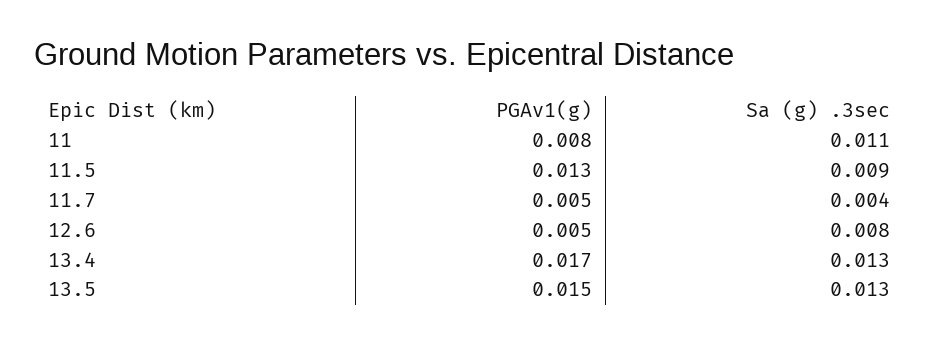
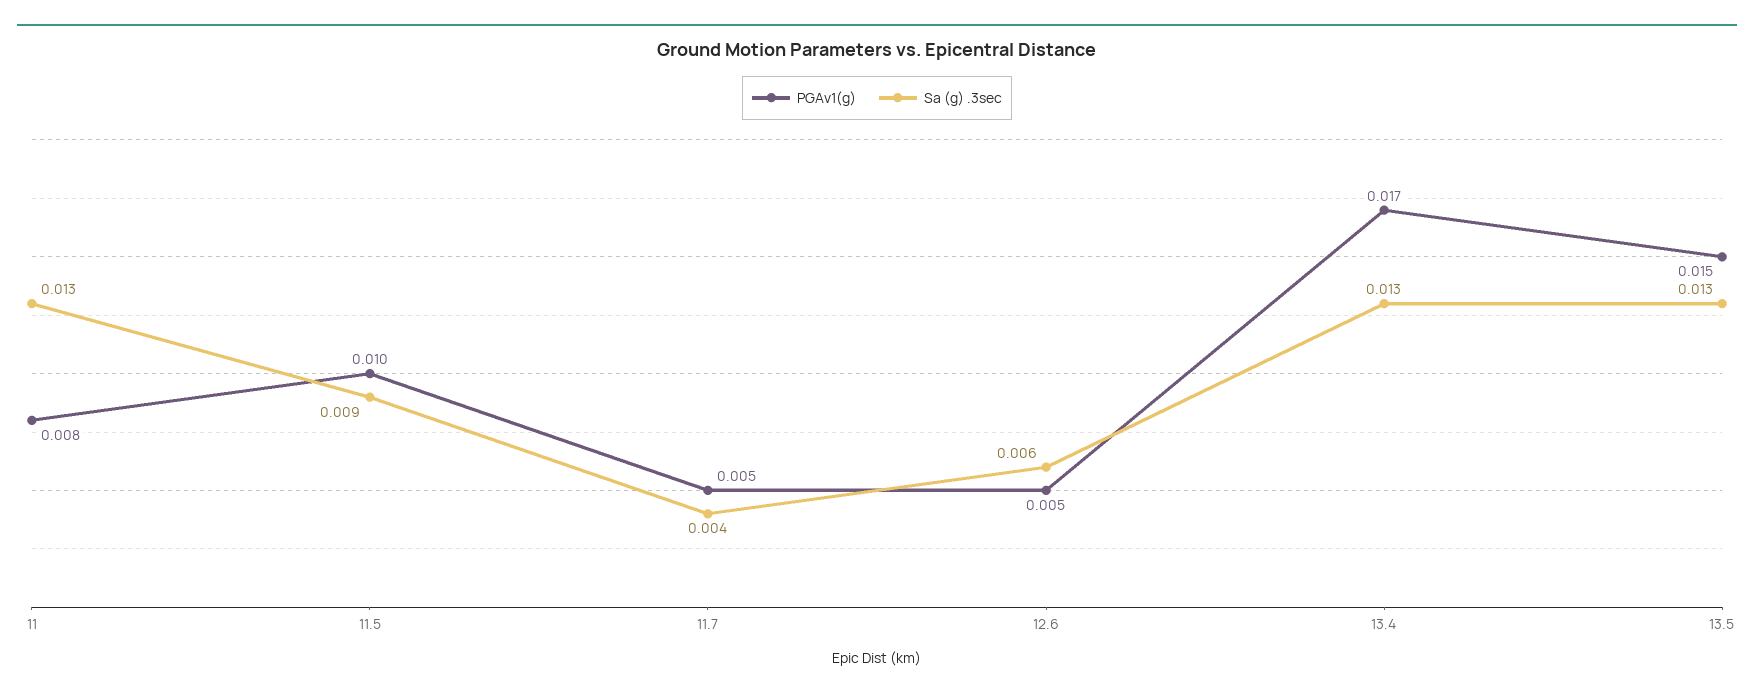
Sa (g) .3sec, 11: 0.011 -> 0.013
PGAv1(g), 11.5: 0.013 -> 0.01
Sa (g) .3sec, 12.6: 0.008 -> 0.006

